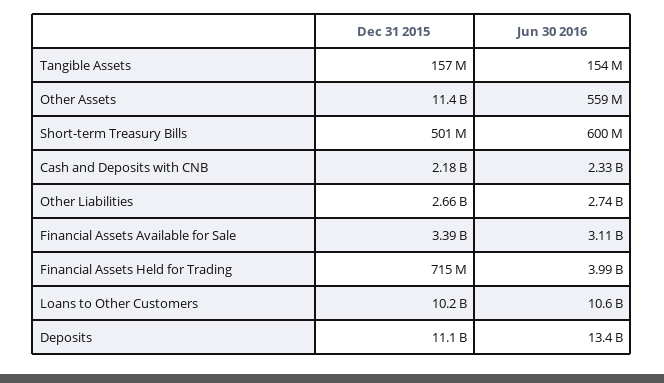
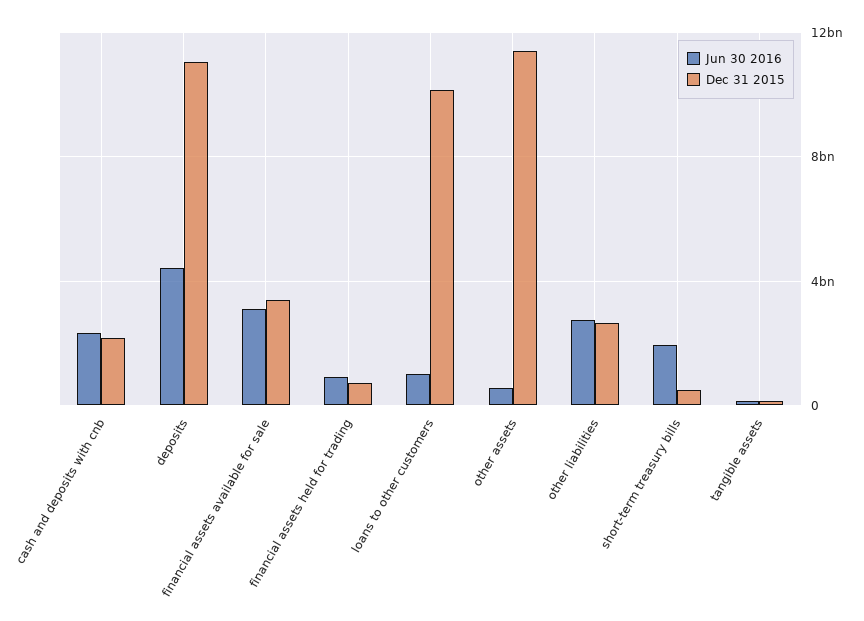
Jun 30 2016, Short-term Treasury Bills: 600000000 -> 2000000000
Jun 30 2016, Financial Assets Held for Trading: 3990000000 -> 1000000000
Jun 30 2016, Loans to Other Customers: 10600000000 -> 1000000000
Jun 30 2016, Deposits: 13400000000 -> 4500000000

